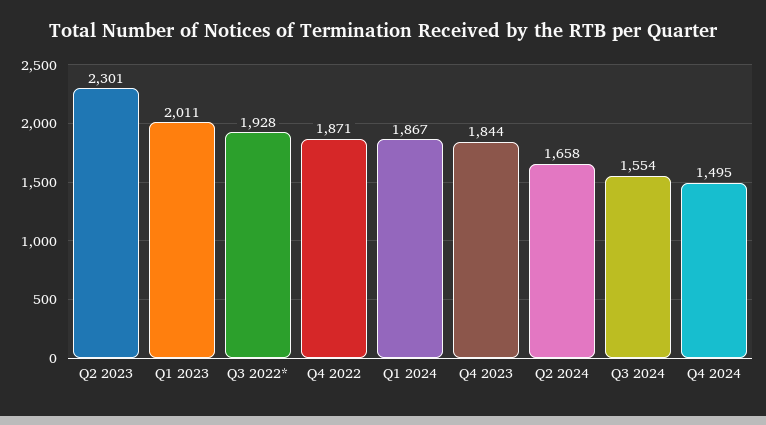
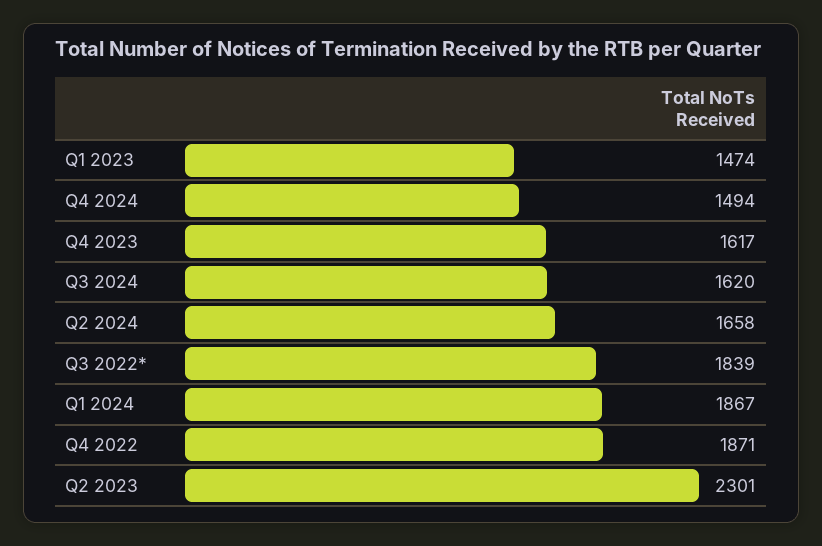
Q1 2023: 2011 -> 1474
Q3 2022*: 1928 -> 1839
Q4 2023: 1844 -> 1617
Q3 2024: 1554 -> 1620
Q4 2024: 1495 -> 1494

